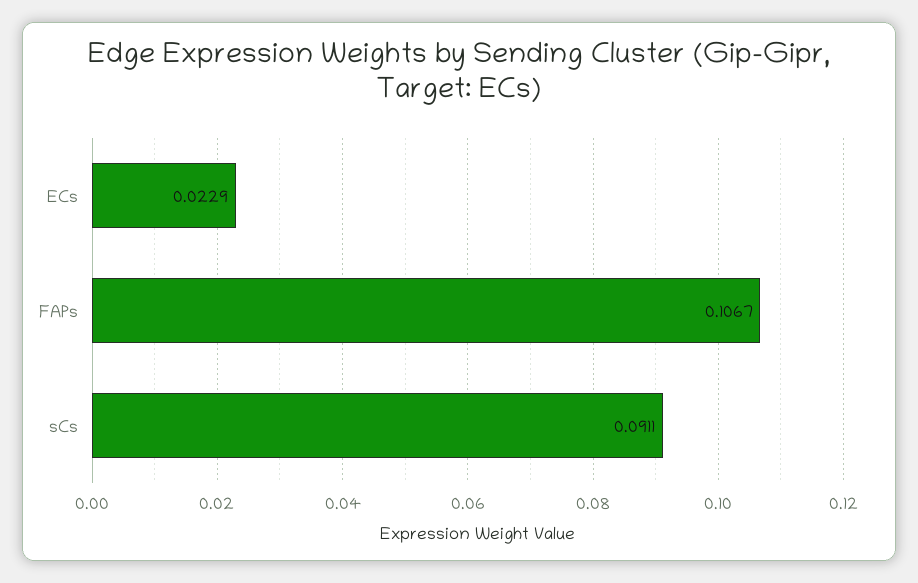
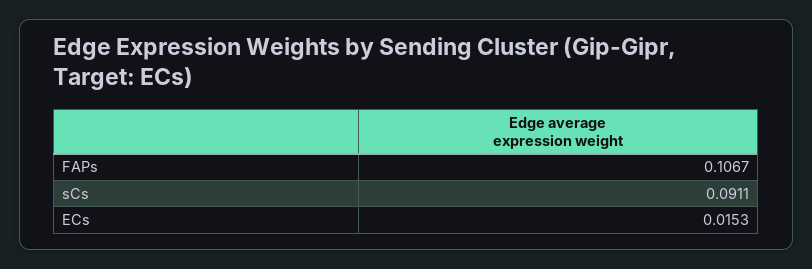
ECs: 0.0229 -> 0.0153

